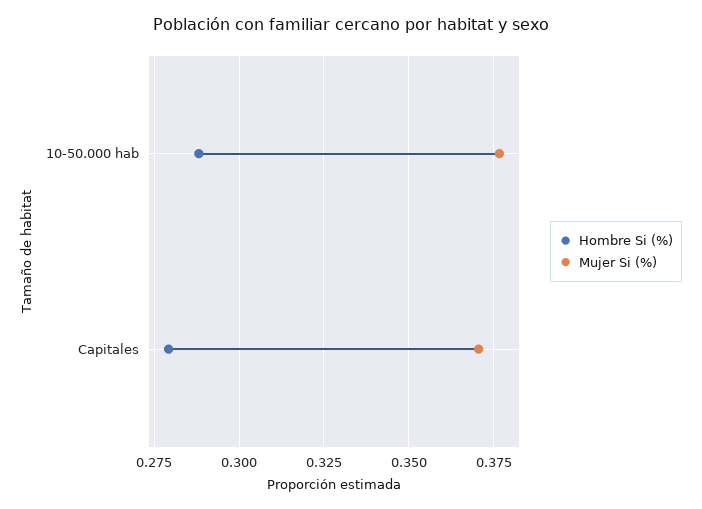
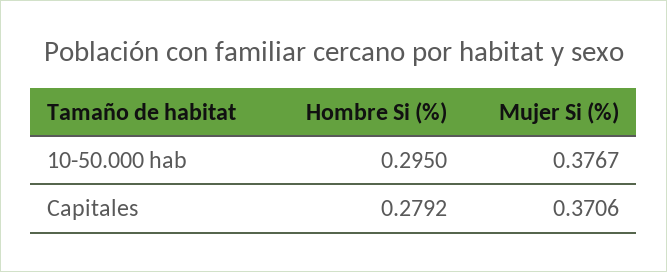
Hombre Si (%), 10-50.000 hab: 0.2875 -> 0.295

